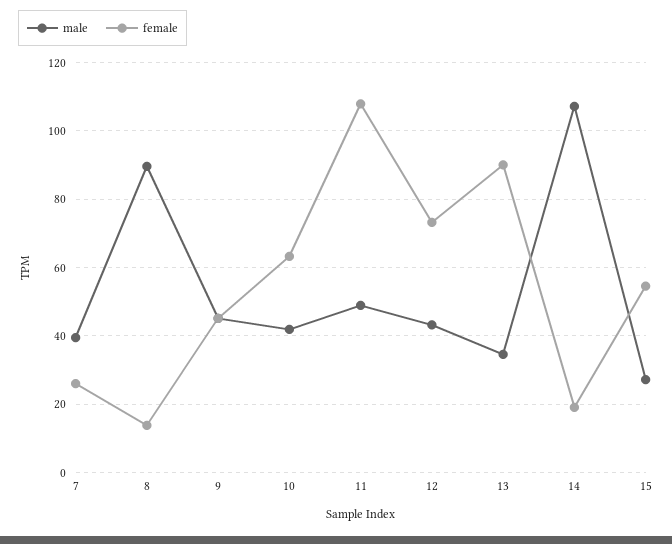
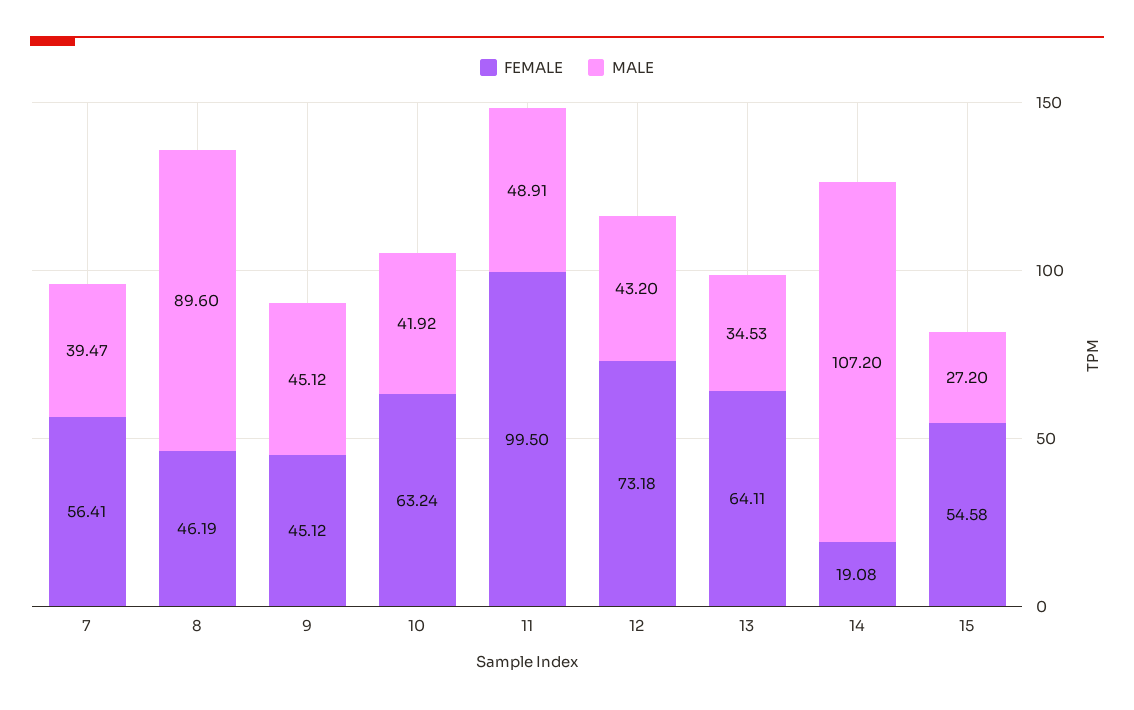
female, 7: 26 -> 56.41
female, 8: 14 -> 46.19
female, 11: 108 -> 99.5
female, 13: 90 -> 64.11

